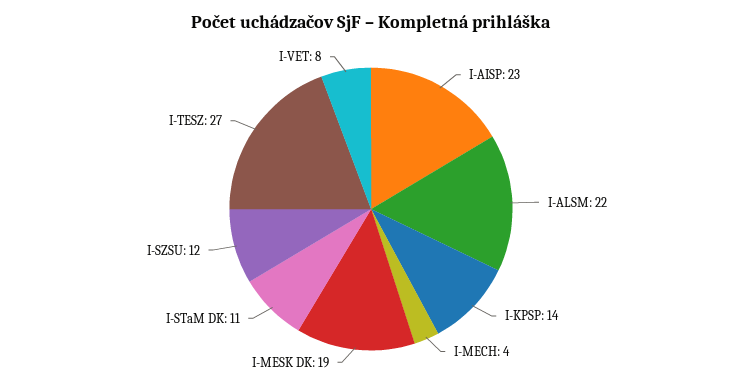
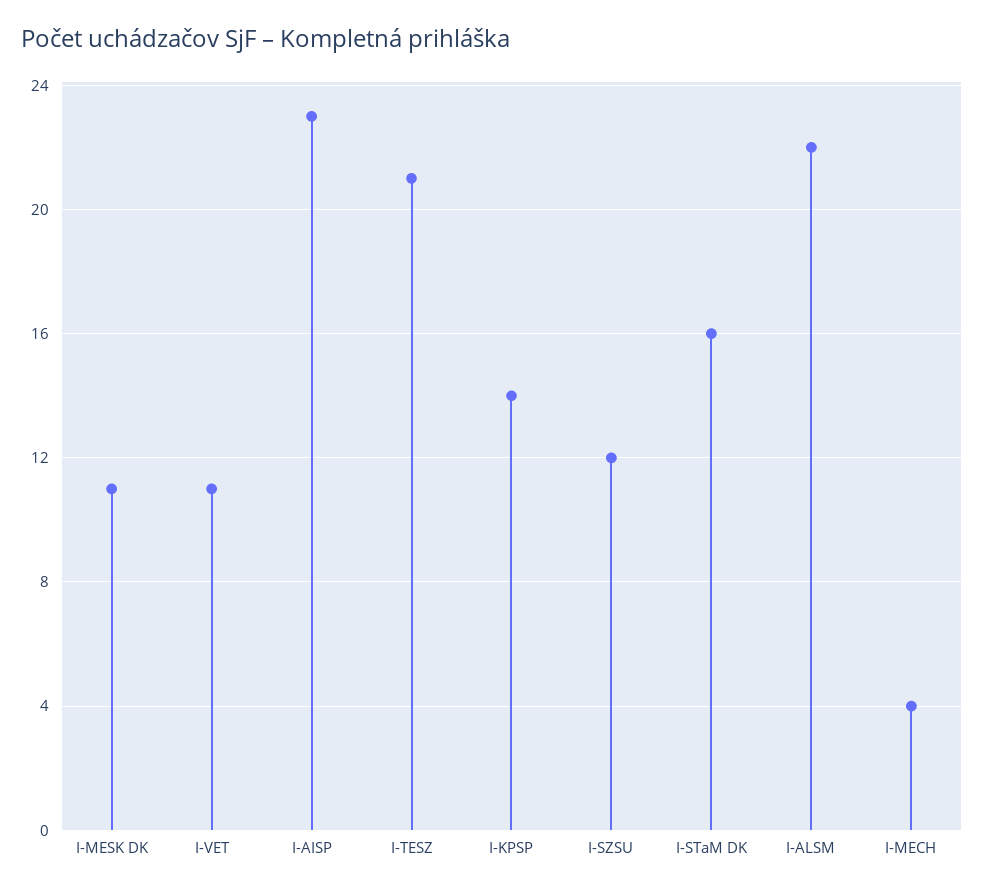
I-MESK DK: 19 -> 11
I-STaM DK: 11 -> 16
I-TESZ: 27 -> 21
I-VET: 8 -> 11

